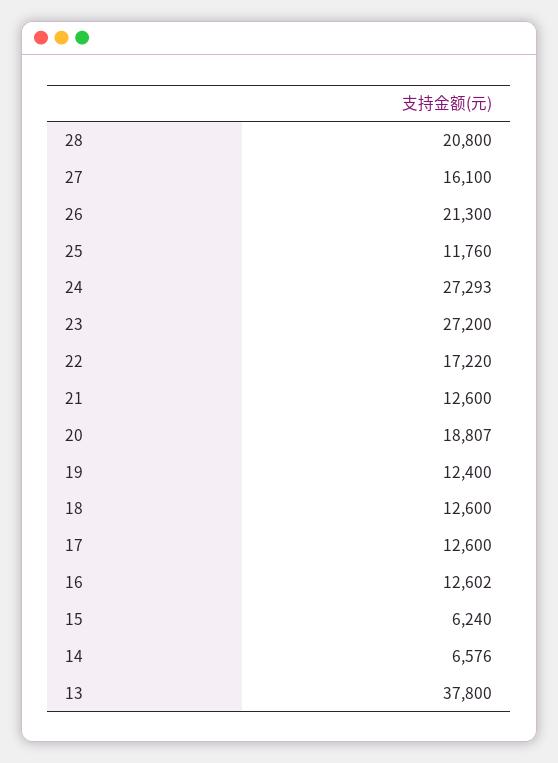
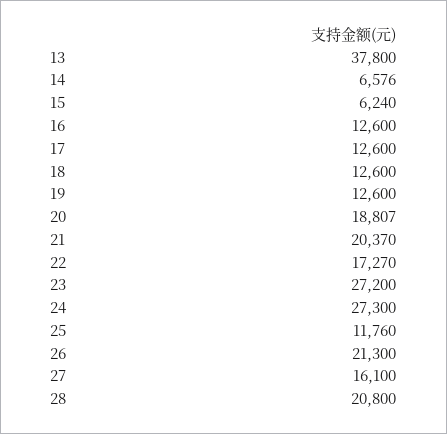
24: 27293 -> 27300
22: 17220 -> 17270
21: 12600 -> 20370
19: 12400 -> 12600
16: 12602 -> 12600

